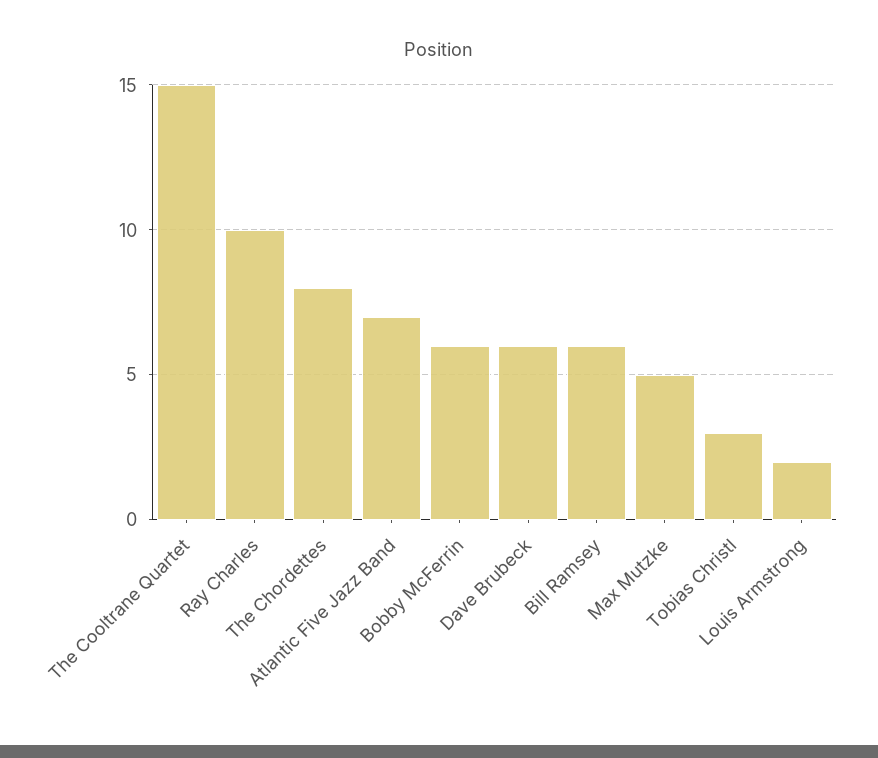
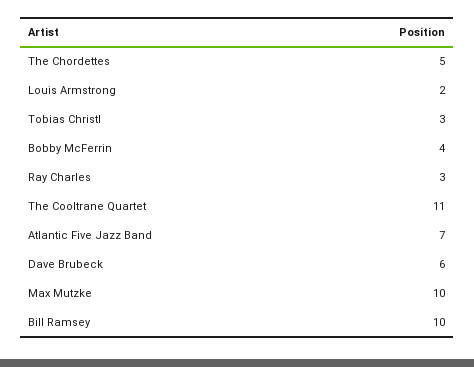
The Cooltrane Quartet: 15 -> 11
Ray Charles: 10 -> 3
The Chordettes: 8 -> 5
Bobby McFerrin: 6 -> 4
Bill Ramsey: 6 -> 10
Max Mutzke: 5 -> 10

